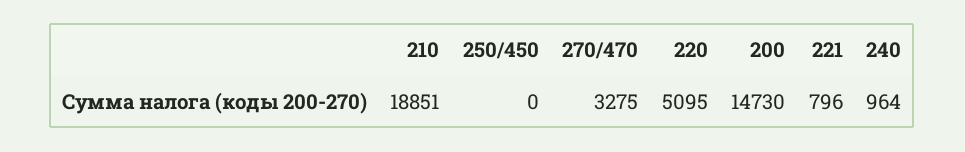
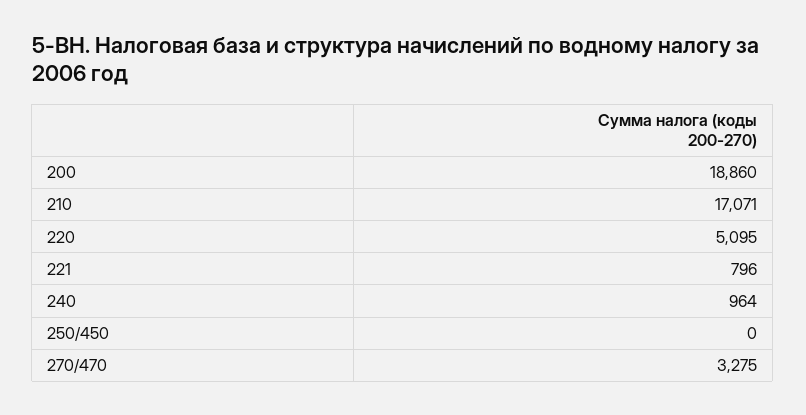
210: 18851 -> 17071
200: 14730 -> 18860

